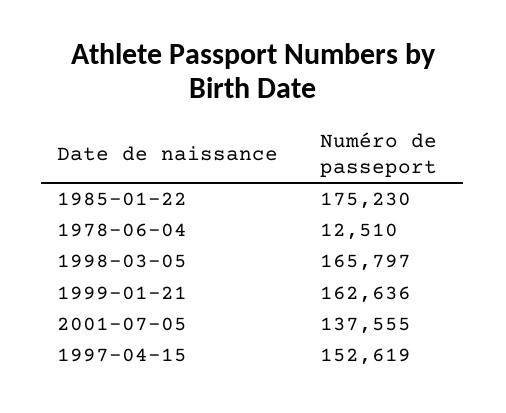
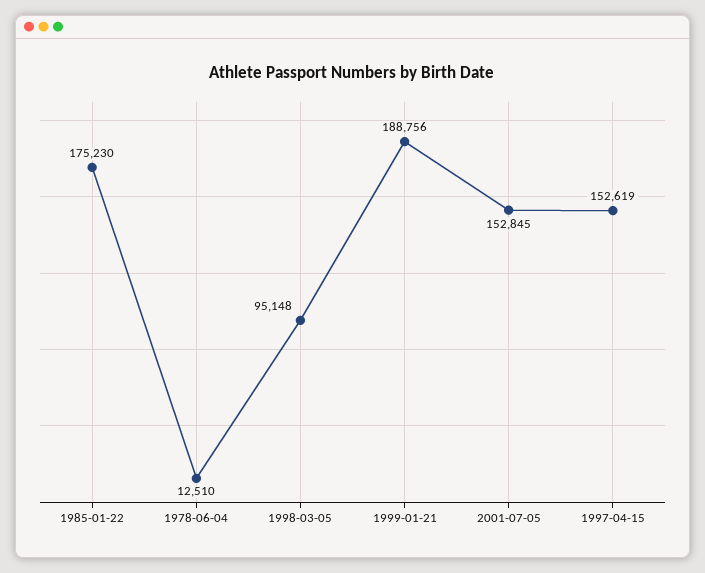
1998-03-05: 165797 -> 95148
1999-01-21: 162636 -> 188756
2001-07-05: 137555 -> 152845

